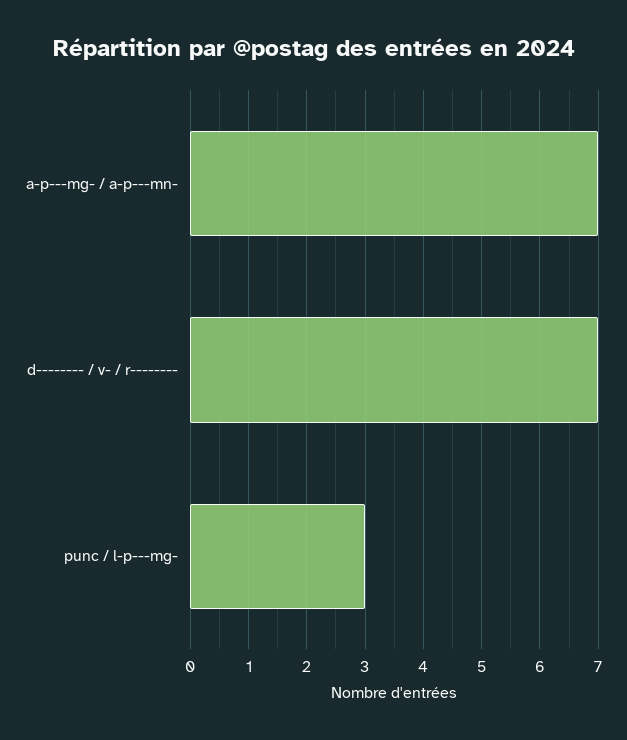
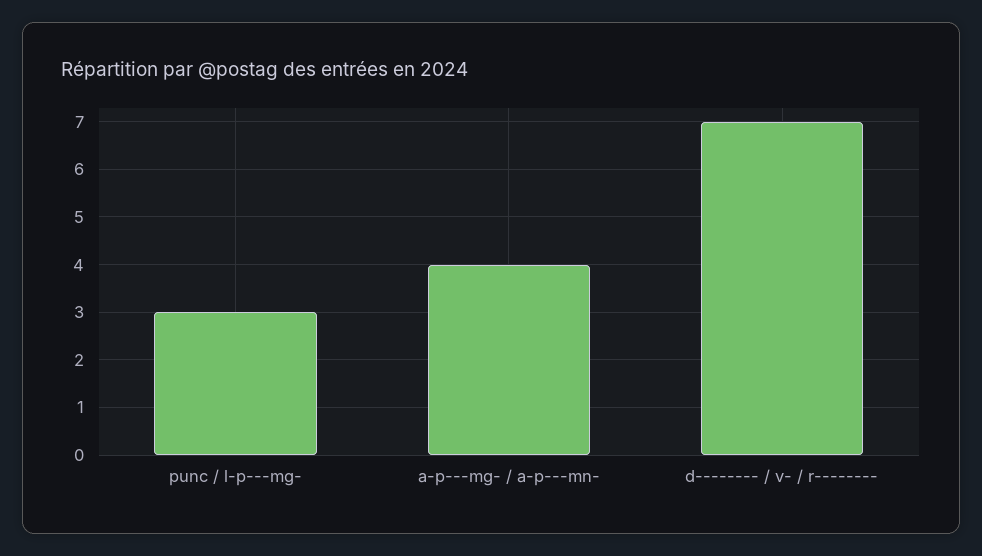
a-p---mg- / a-p---mn-: 7 -> 4

